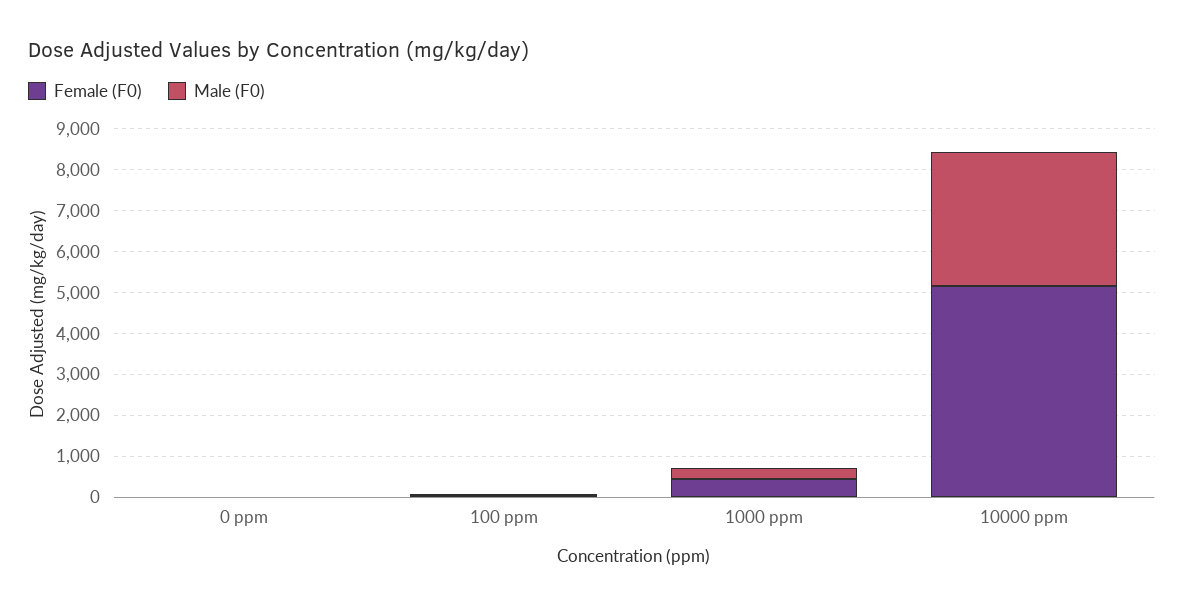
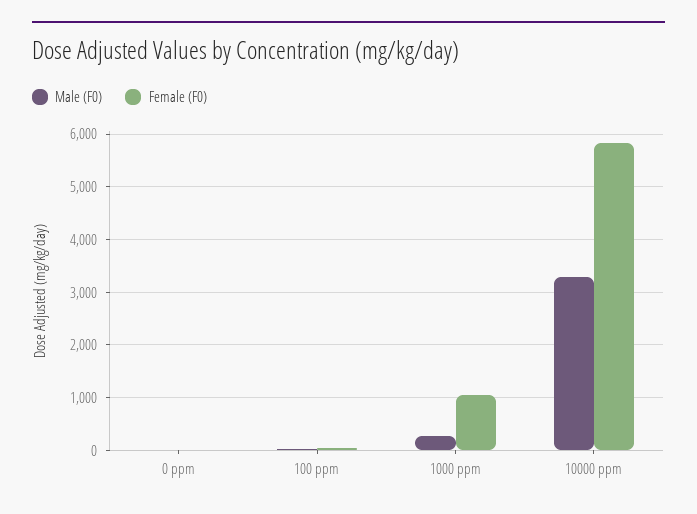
Female (F0), 1000 ppm: 400 -> 1000
Female (F0), 10000 ppm: 5200 -> 5800

